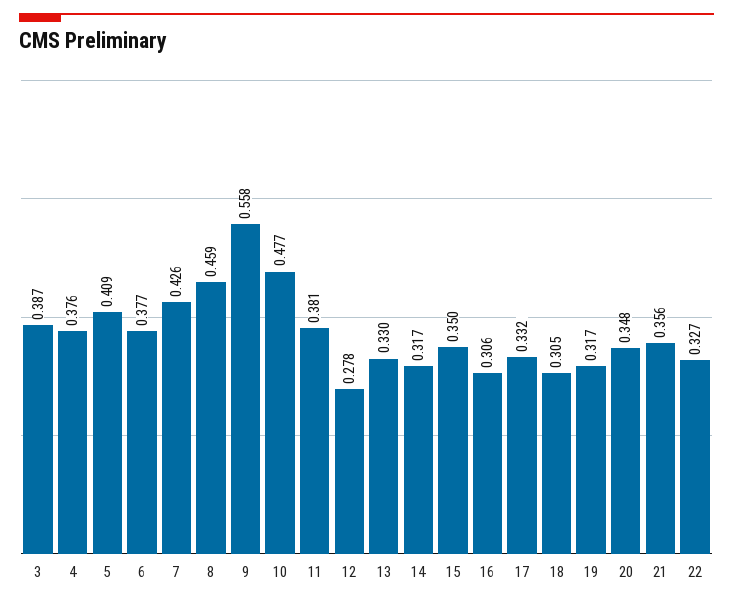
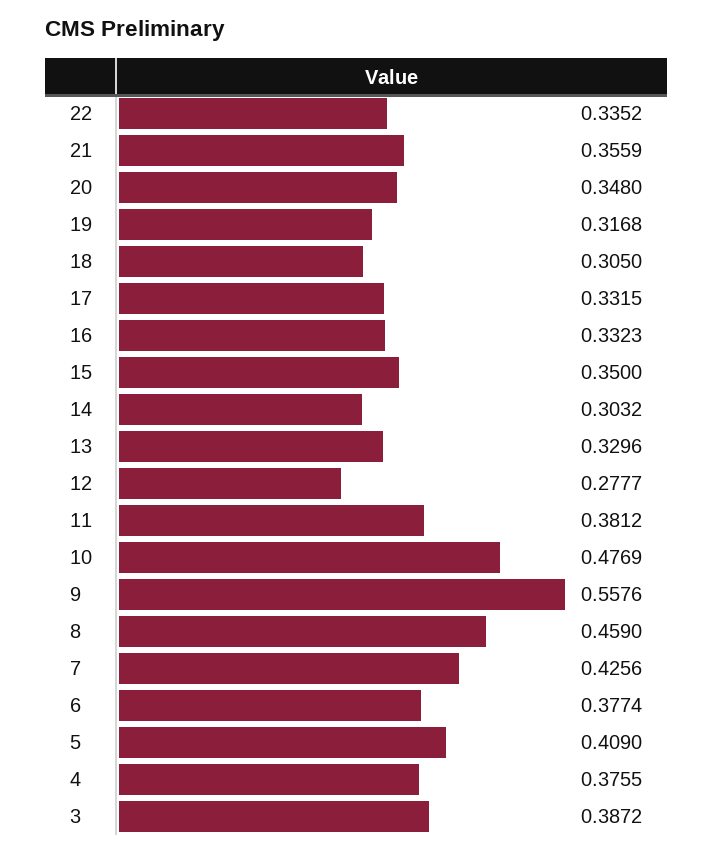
14: 0.317 -> 0.3032
16: 0.306 -> 0.3323
22: 0.327 -> 0.3352

